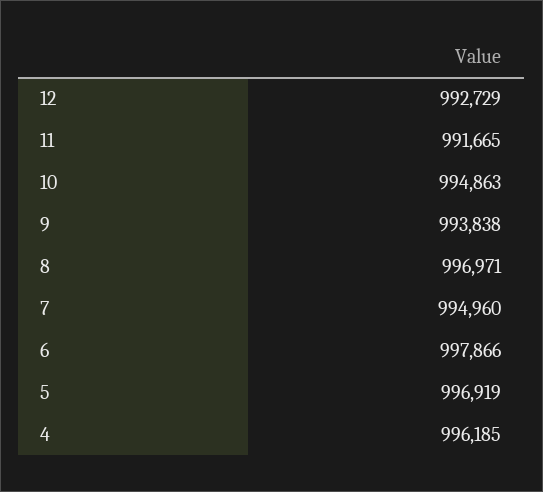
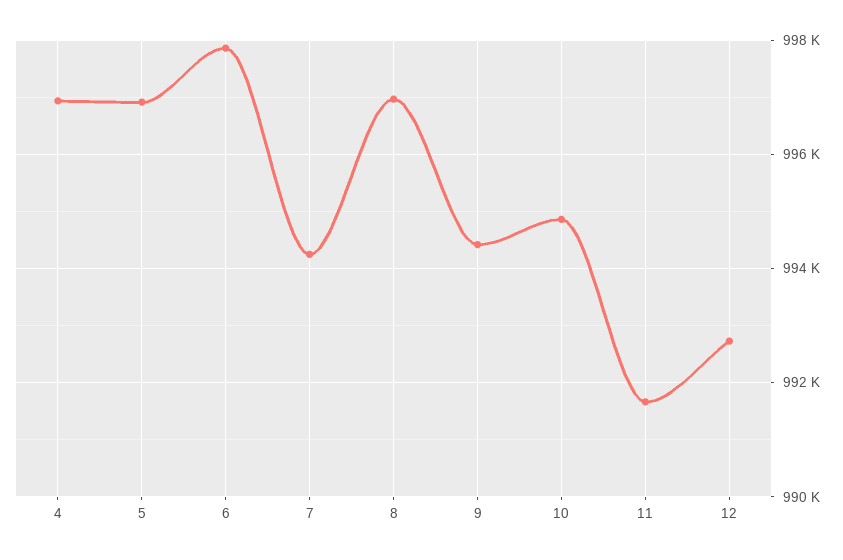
9: 993838 -> 994400
7: 994960 -> 994200
4: 996185 -> 997000

